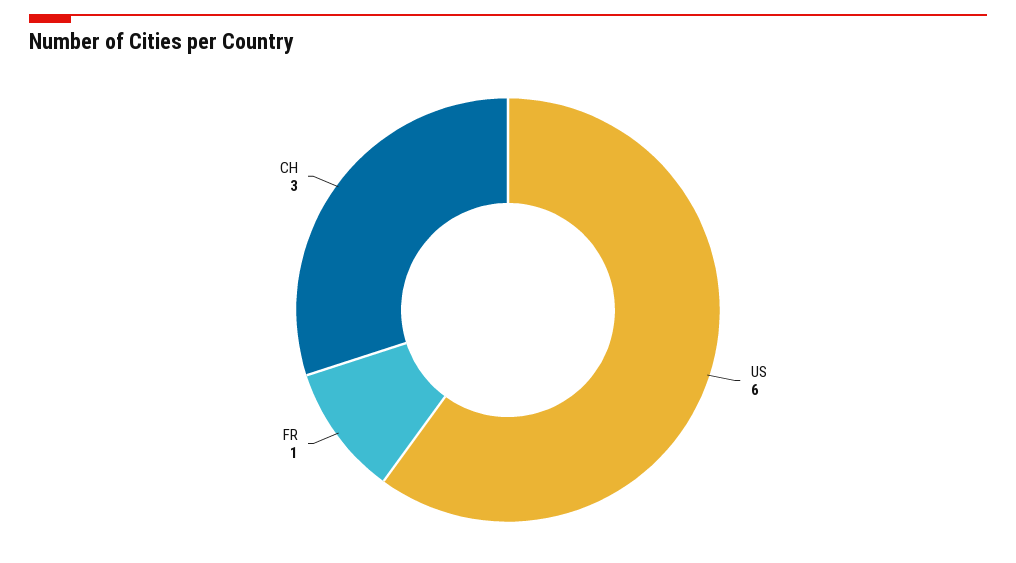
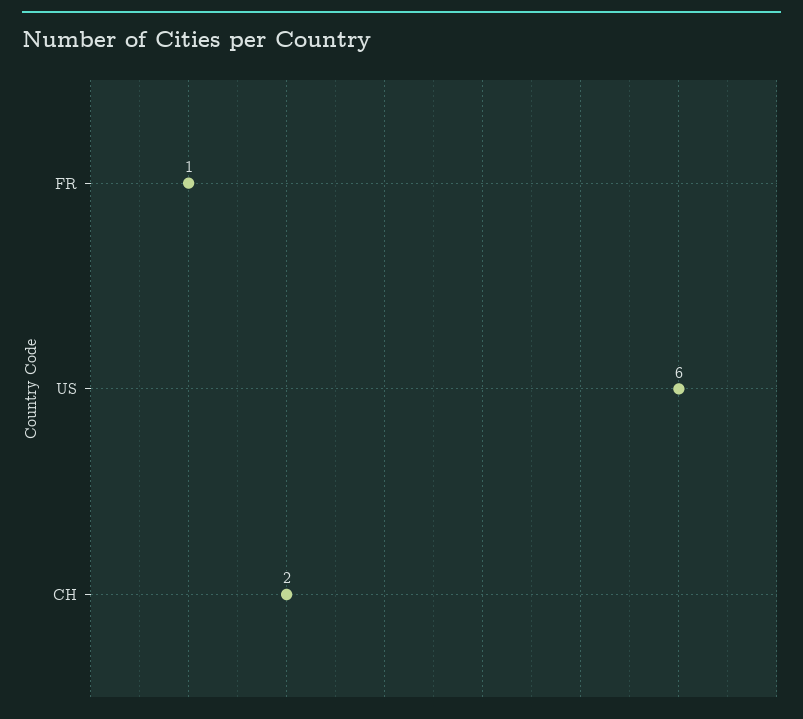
CH: 3 -> 2

